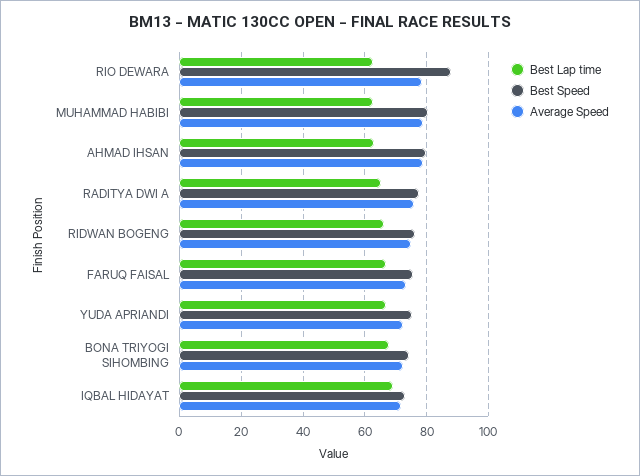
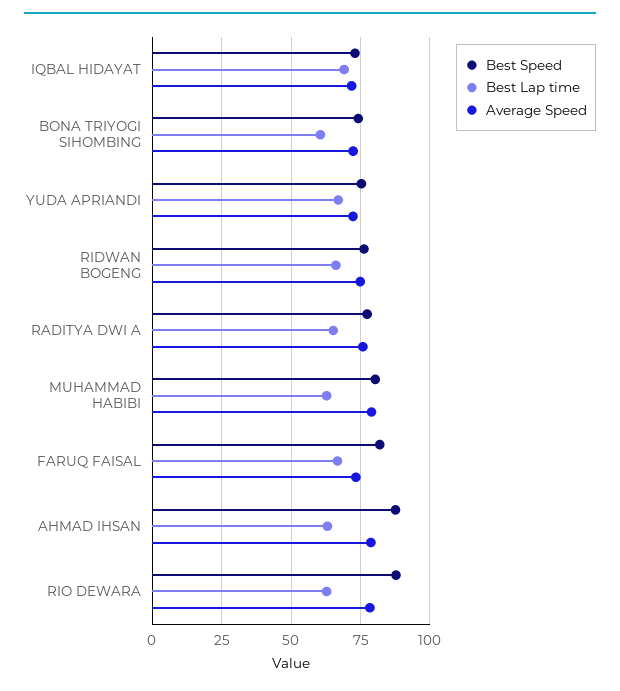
Best Speed, AHMAD IHSAN: 80 -> 87.5
Best Speed, FARUQ FAISAL: 76 -> 82.5
Best Lap time, BONA TRIYOGI SIHOMBING: 68 -> 60

